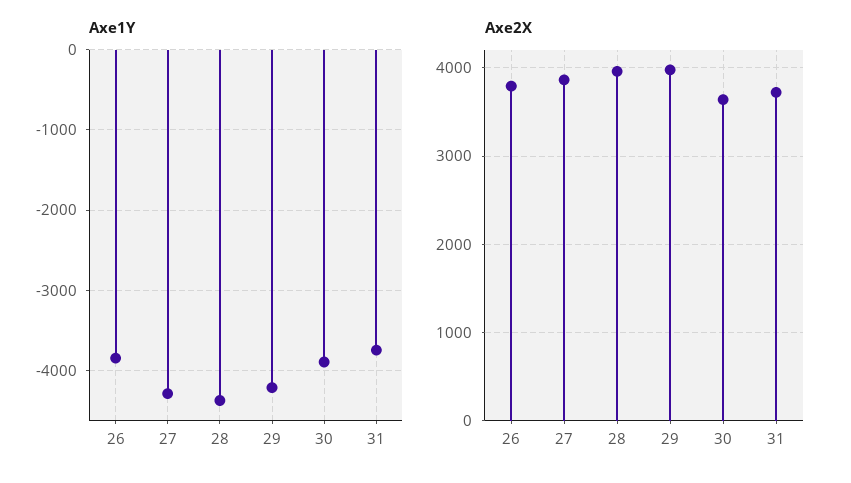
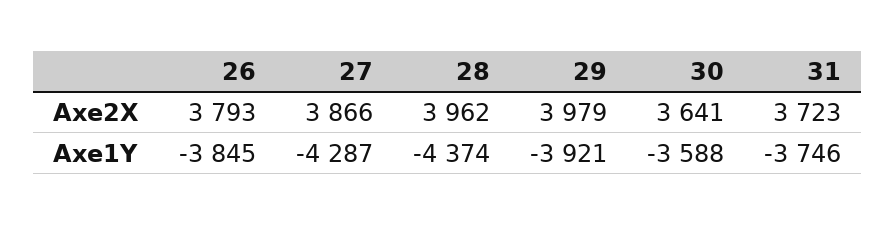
Axe1Y, 29: -4200 -> -3921
Axe1Y, 30: -3900 -> -3588

